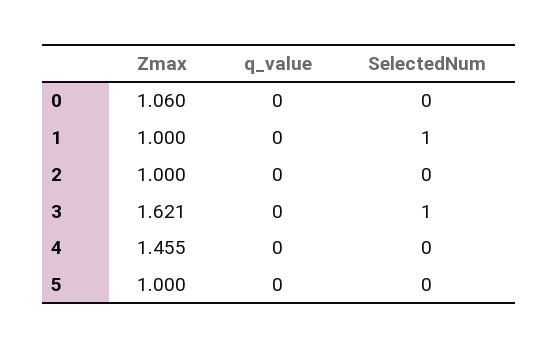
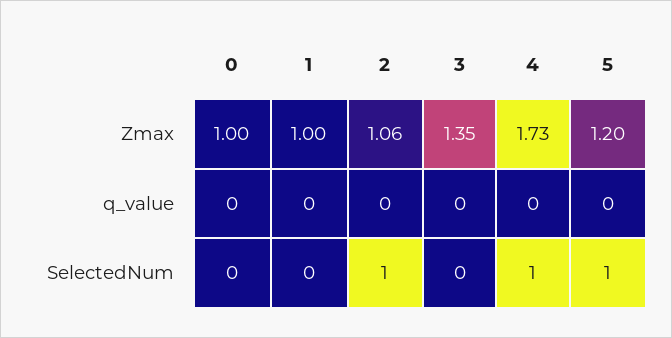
Zmax, 0: 1.06 -> 1
SelectedNum, 1: 1 -> 0
Zmax, 2: 1 -> 1.06
SelectedNum, 2: 0 -> 1
Zmax, 3: 1.621 -> 1.35
SelectedNum, 3: 1 -> 0
Zmax, 4: 1.455 -> 1.73
SelectedNum, 4: 0 -> 1
Zmax, 5: 1 -> 1.2
SelectedNum, 5: 0 -> 1

